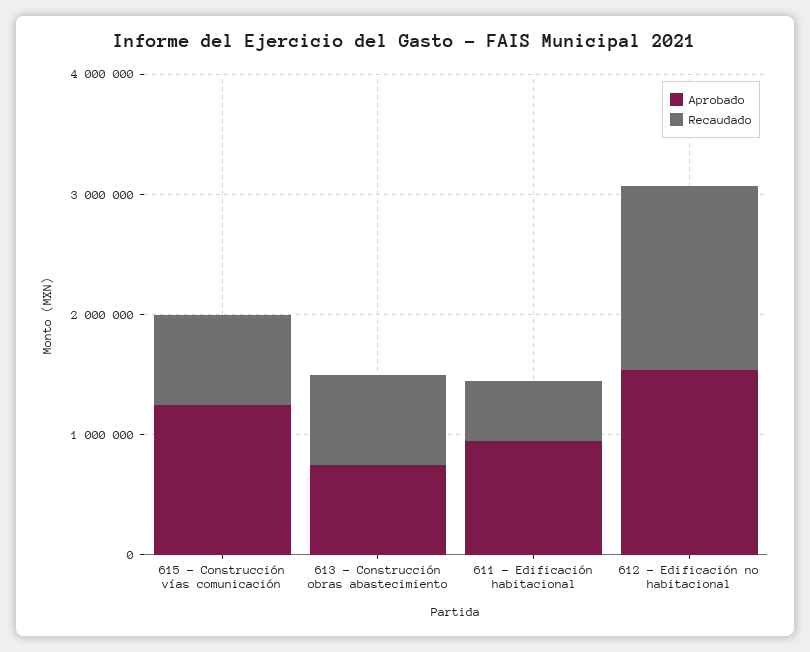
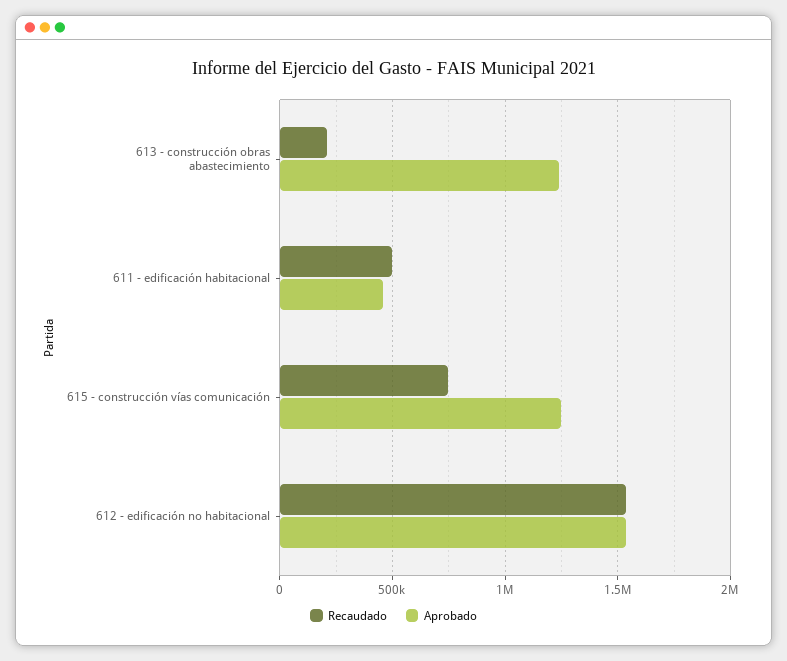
Aprobado, 613 - Construcción obras abastecimiento: 800000 -> 1250000
Recaudado, 613 - Construcción obras abastecimiento: 800000 -> 200000
Aprobado, 611 - Edificación habitacional: 1000000 -> 450000

